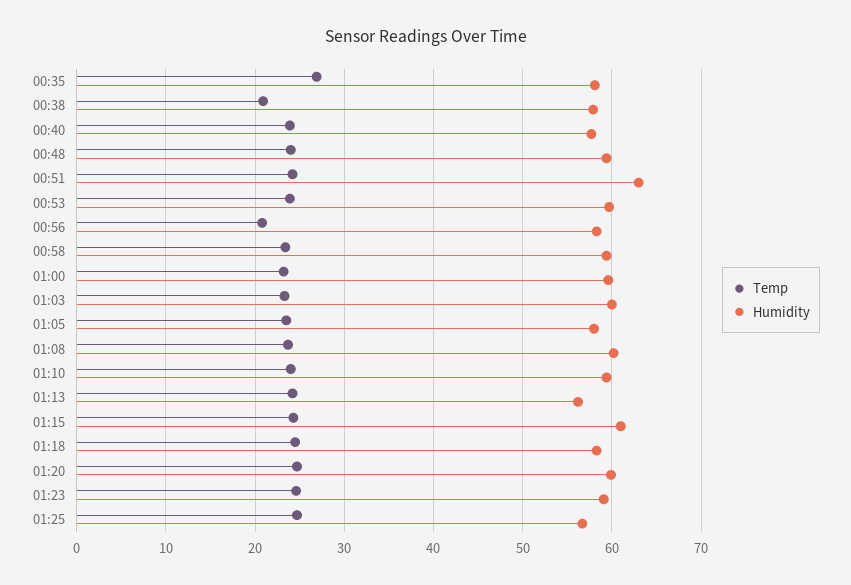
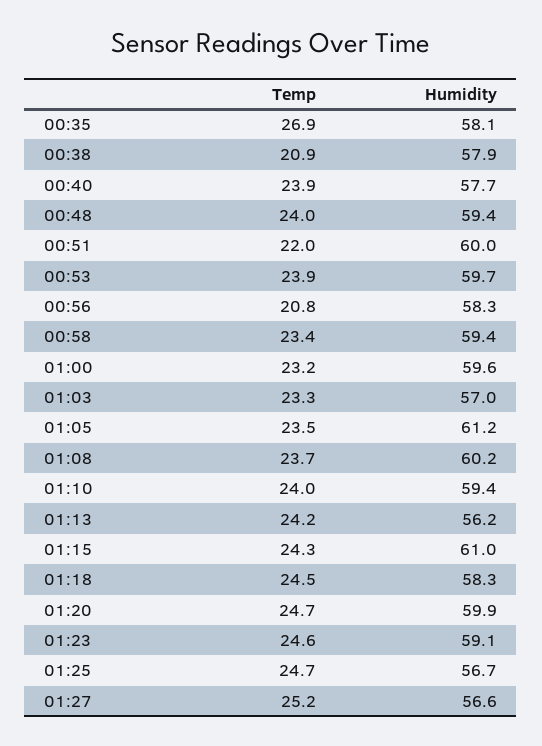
Temp, 00:51: 24 -> 22
Humidity, 00:51: 63 -> 60
Humidity, 01:03: 60 -> 57
Humidity, 01:05: 58 -> 61.2
Temp, 01:27: none -> 25.2
Humidity, 01:27: none -> 56.6

